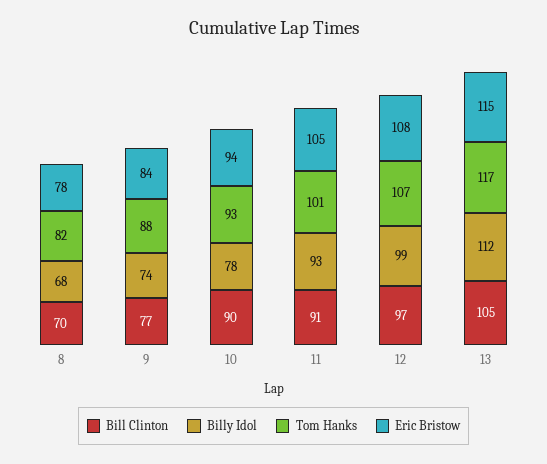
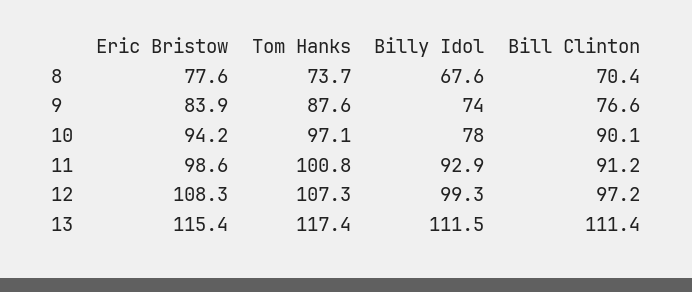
Tom Hanks, 8: 82 -> 73.7
Tom Hanks, 10: 93 -> 97.1
Eric Bristow, 11: 105 -> 98.6
Bill Clinton, 13: 105 -> 111.4

